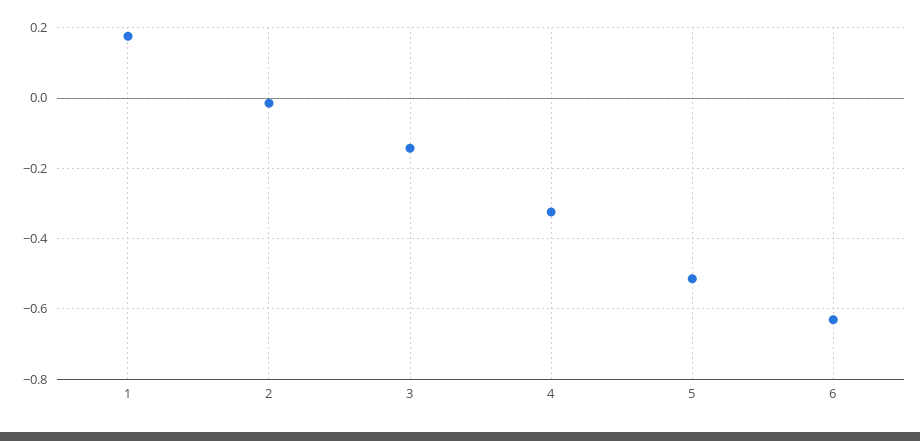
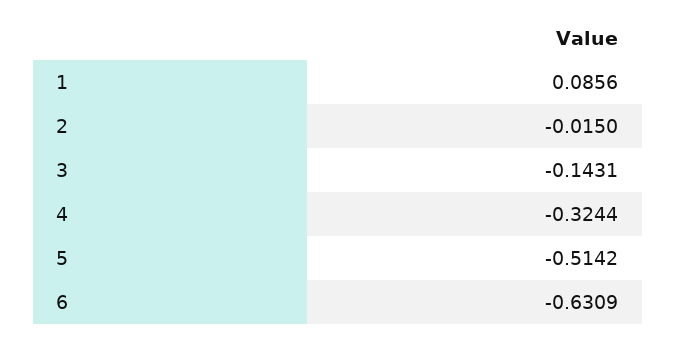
1: 0.18 -> 0.0856

